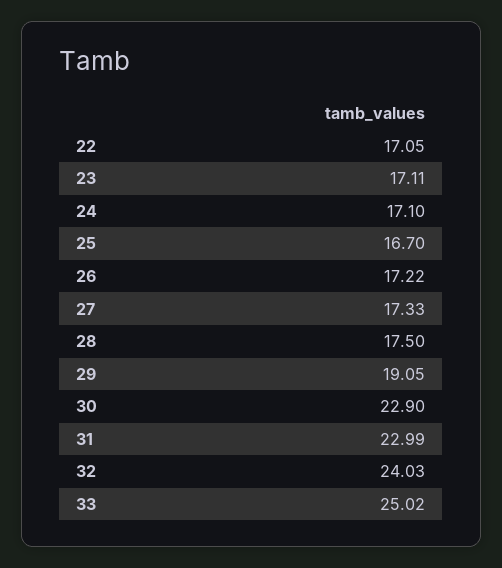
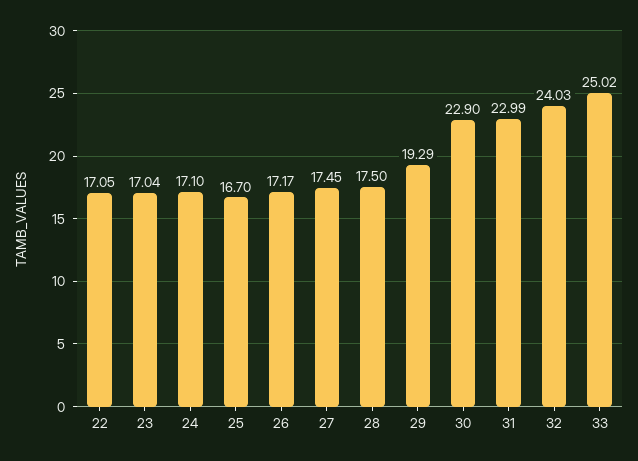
23: 17.11 -> 17.04
26: 17.22 -> 17.17
27: 17.33 -> 17.45
29: 19.05 -> 19.29

